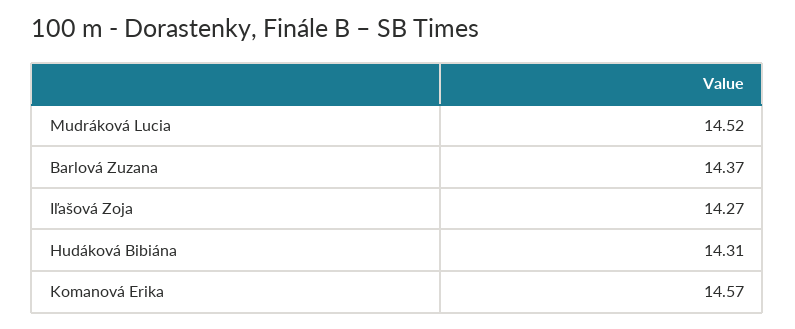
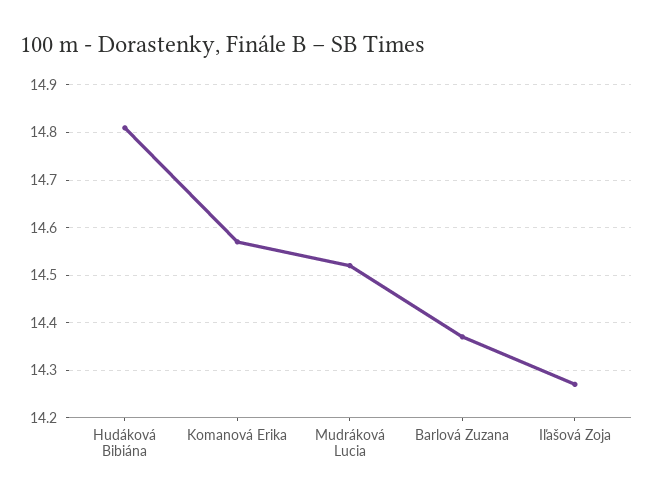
Hudáková Bibiána: 14.31 -> 14.8

